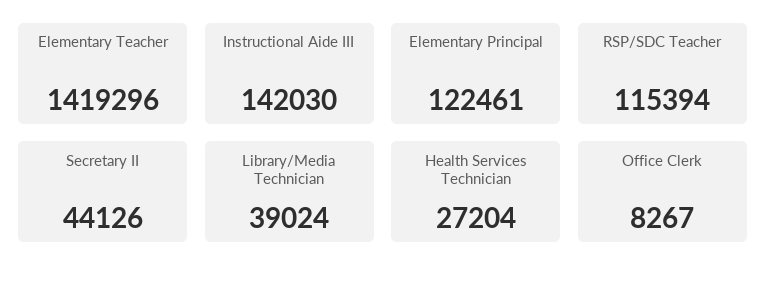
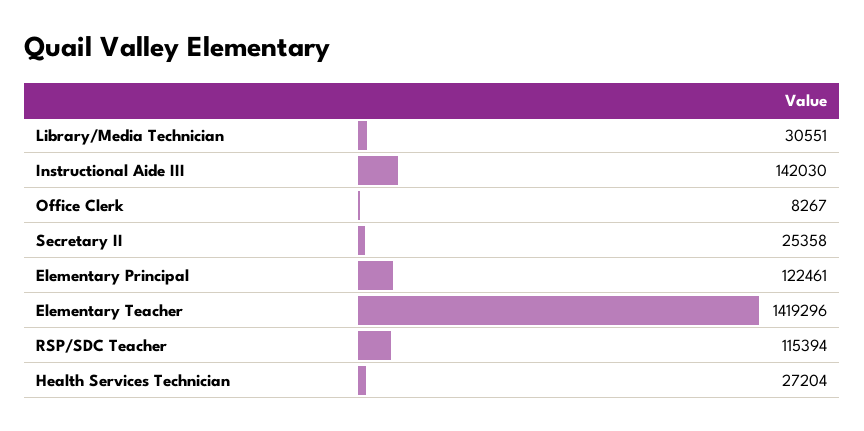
Secretary II: 44126 -> 25358
Library/Media Technician: 39024 -> 30551

